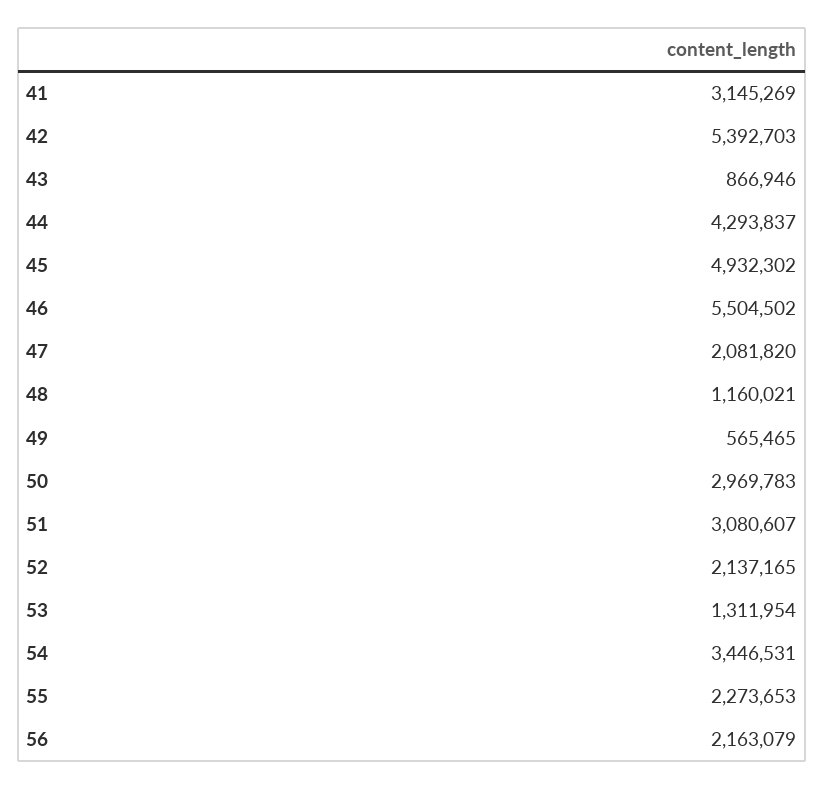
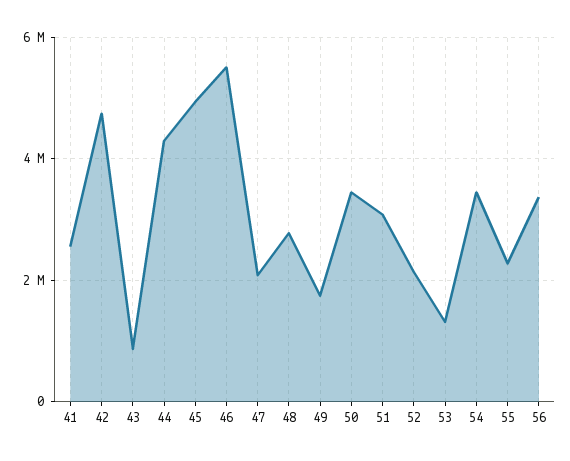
41: 3145269 -> 2600000
42: 5392703 -> 4800000
48: 1160021 -> 2800000
49: 565465 -> 1800000
50: 2969783 -> 3400000
56: 2163079 -> 3400000

